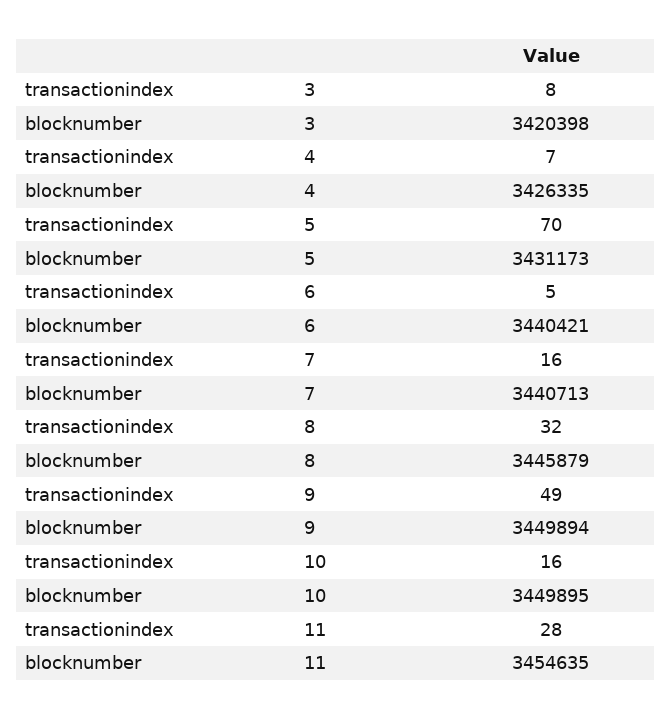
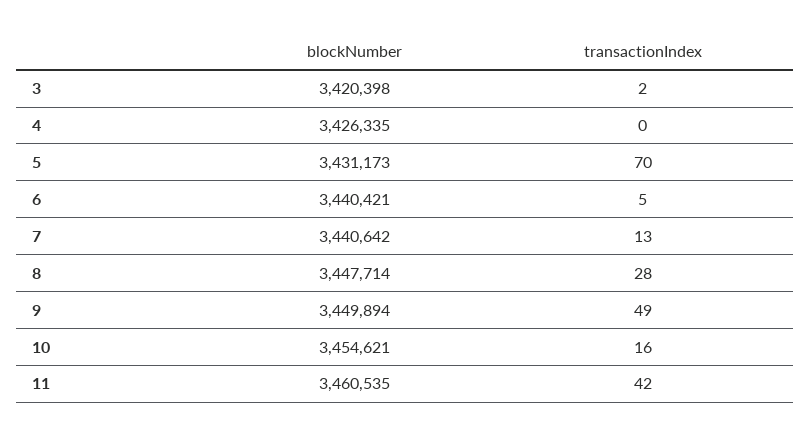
transactionindex, 3: 8 -> 2
transactionindex, 4: 7 -> 0
transactionindex, 7: 16 -> 13
blocknumber, 7: 3440713 -> 3440642
transactionindex, 8: 32 -> 28
blocknumber, 8: 3445879 -> 3447714
blocknumber, 10: 3449895 -> 3454621
transactionindex, 11: 28 -> 42
blocknumber, 11: 3454635 -> 3460535

